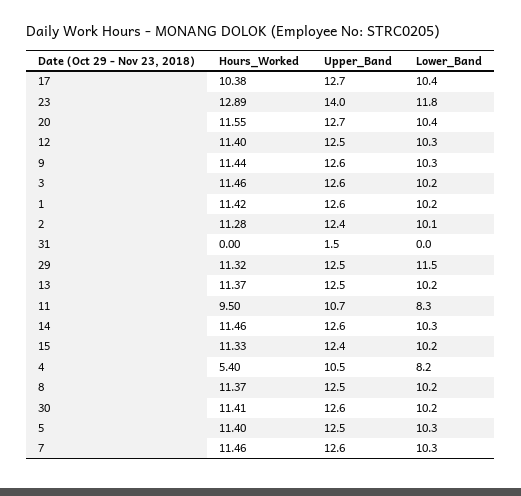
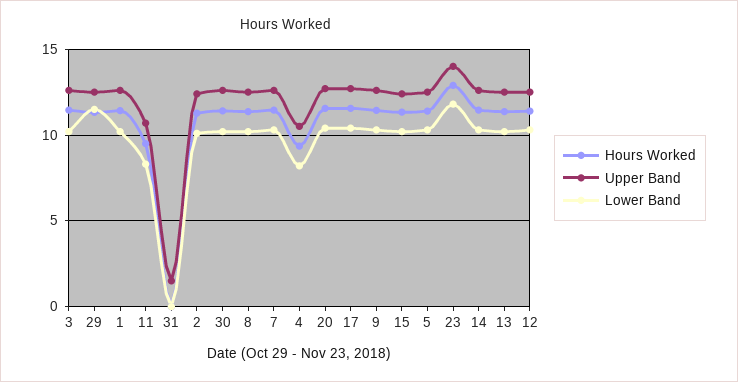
Hours_Worked, 17: 10.38 -> 11.5
Hours_Worked, 4: 5.4 -> 9.5

